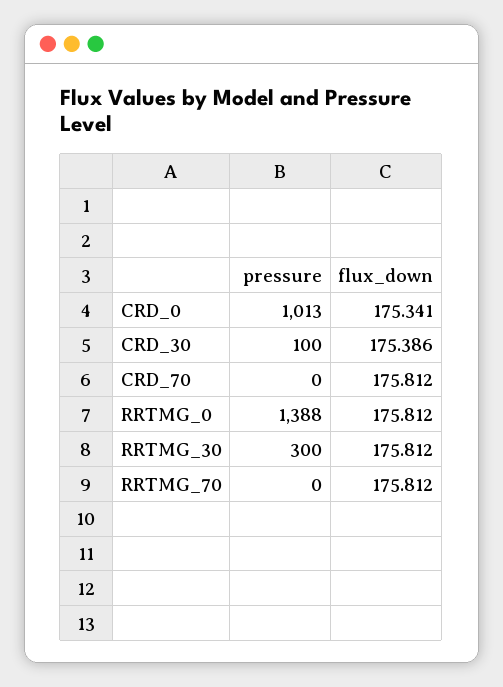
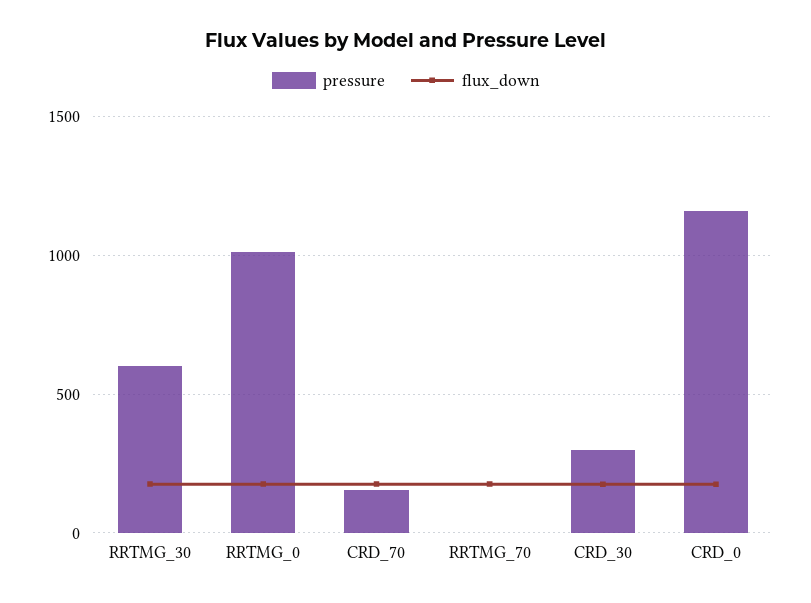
pressure, CRD_0: 1013 -> 1150
pressure, CRD_30: 100 -> 300
pressure, CRD_70: 0 -> 150
pressure, RRTMG_0: 1388 -> 1000
pressure, RRTMG_30: 300 -> 600

